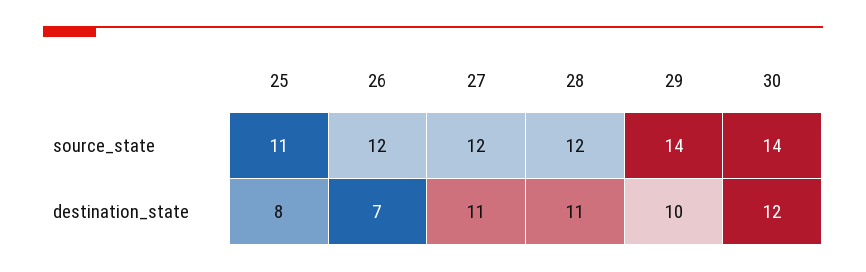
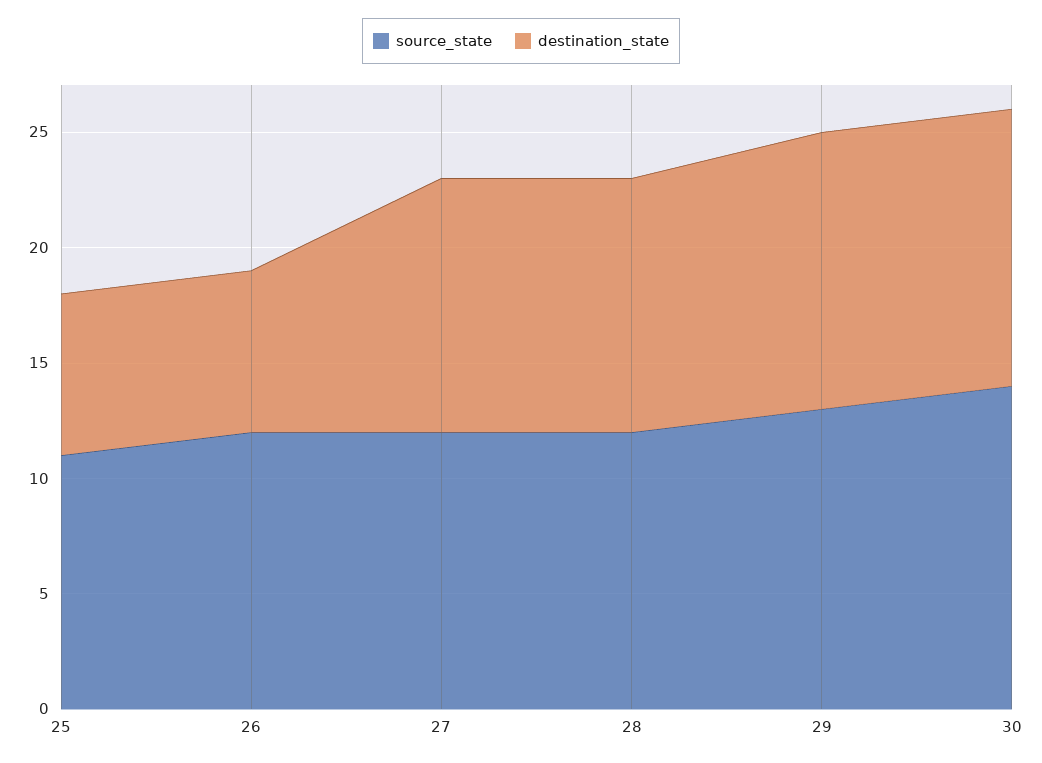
source_state, 29: 14 -> 13
destination_state, 25: 8 -> 7
destination_state, 29: 10 -> 12

